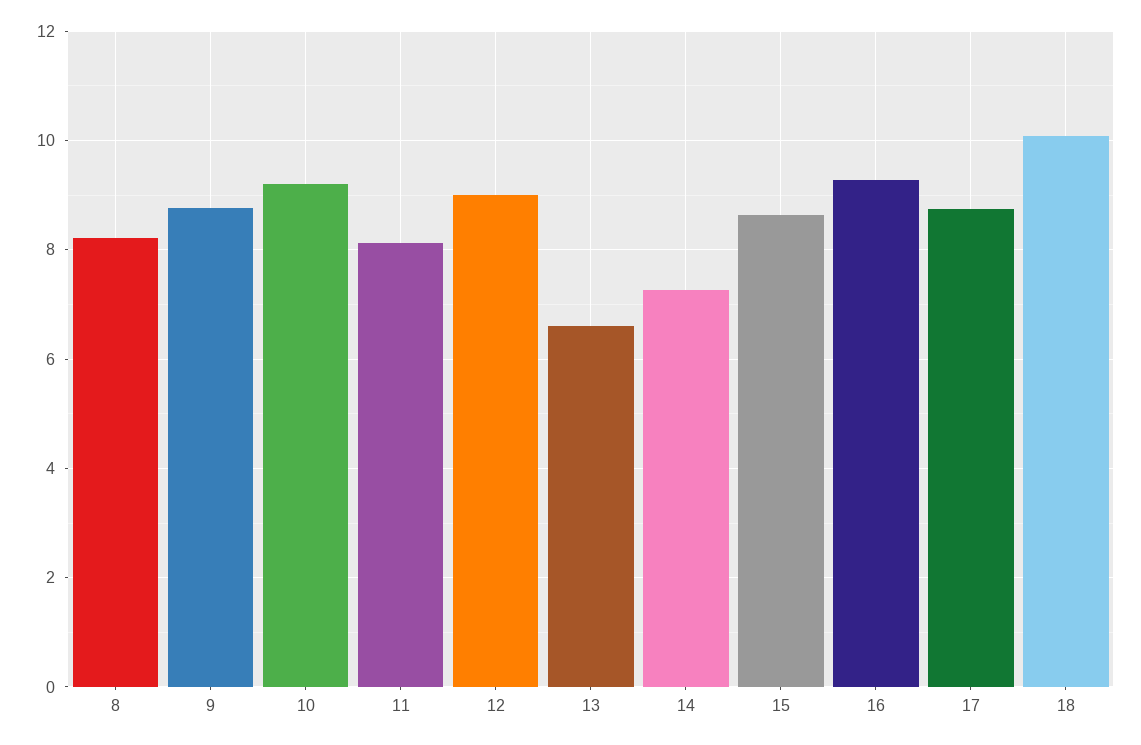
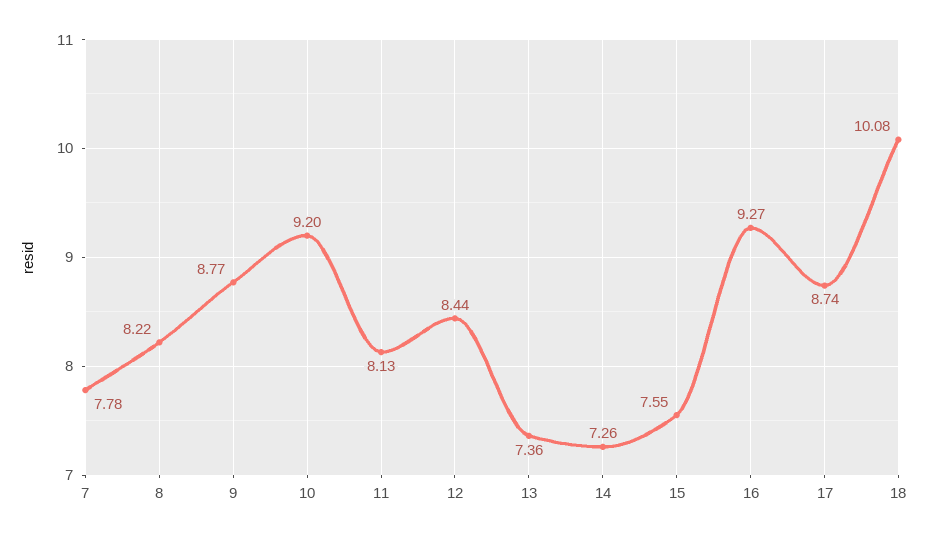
12: 9 -> 8.44
13: 6.6 -> 7.36
15: 8.6 -> 7.55
7: none -> 7.78

